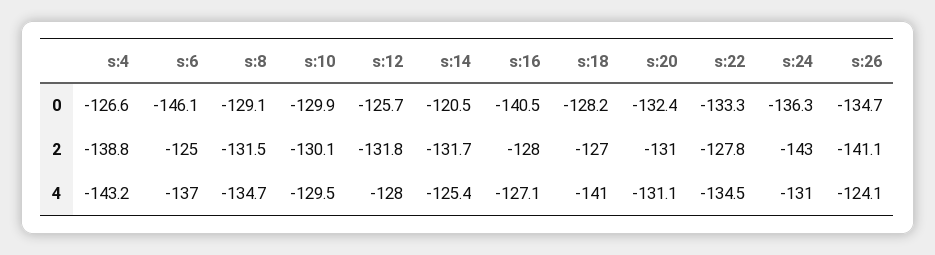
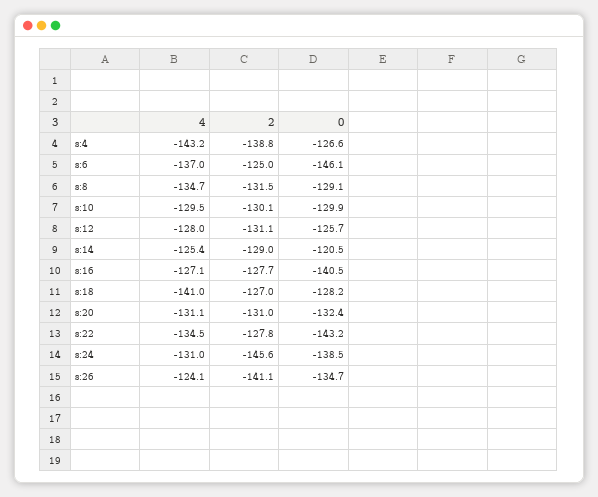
s:22, 0: -133.3 -> -143.2
s:24, 0: -136.3 -> -138.5
s:12, 2: -131.8 -> -131.1
s:14, 2: -131.7 -> -129
s:16, 2: -128 -> -127.7
s:24, 2: -143 -> -145.6

